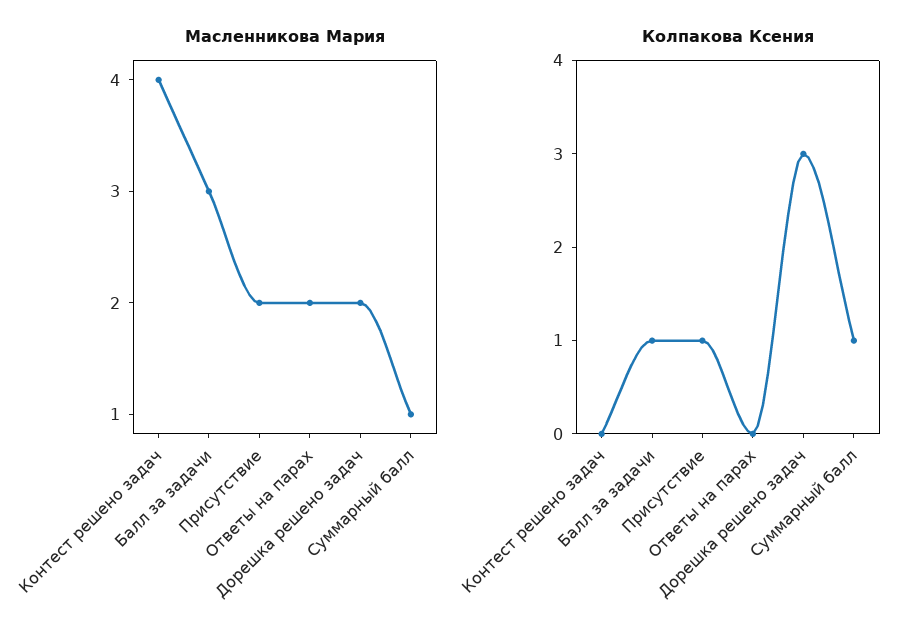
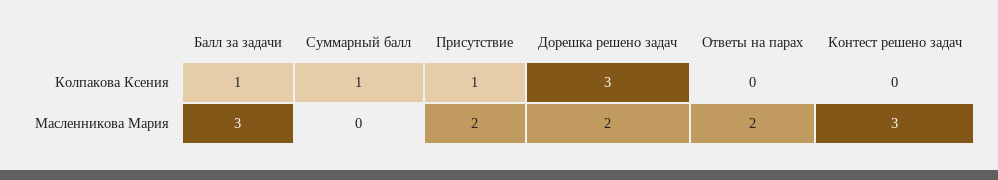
Масленникова Мария, Контест решено задач: 4 -> 3
Масленникова Мария, Суммарный балл: 1 -> 0

